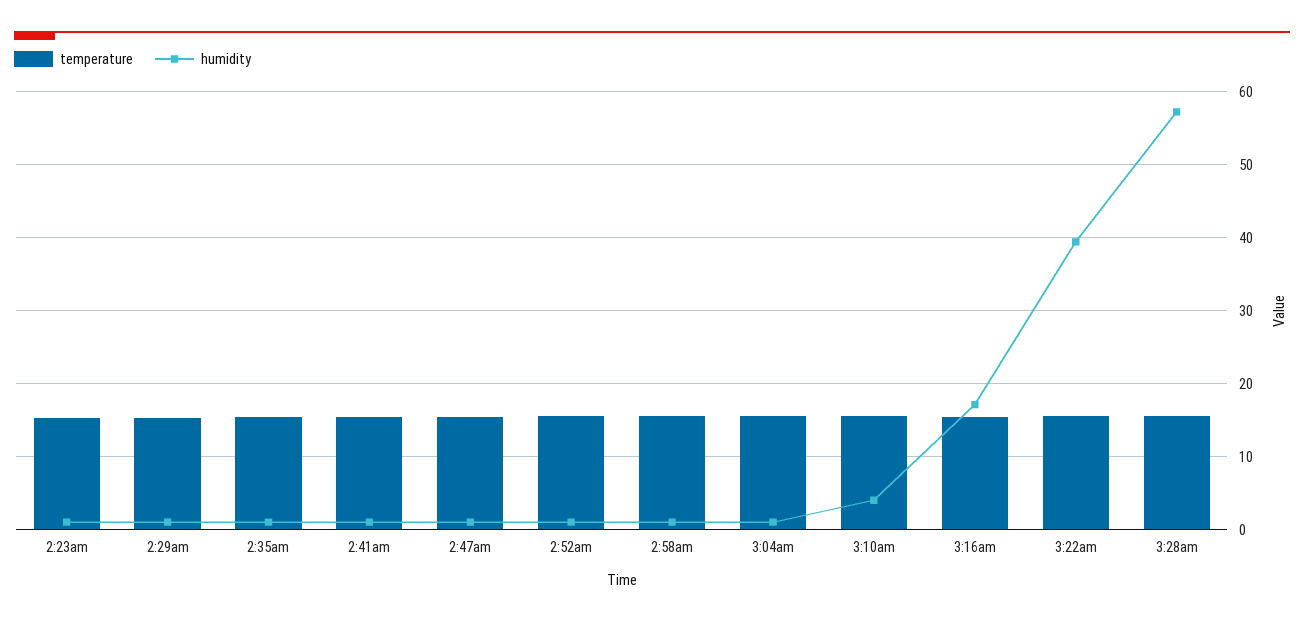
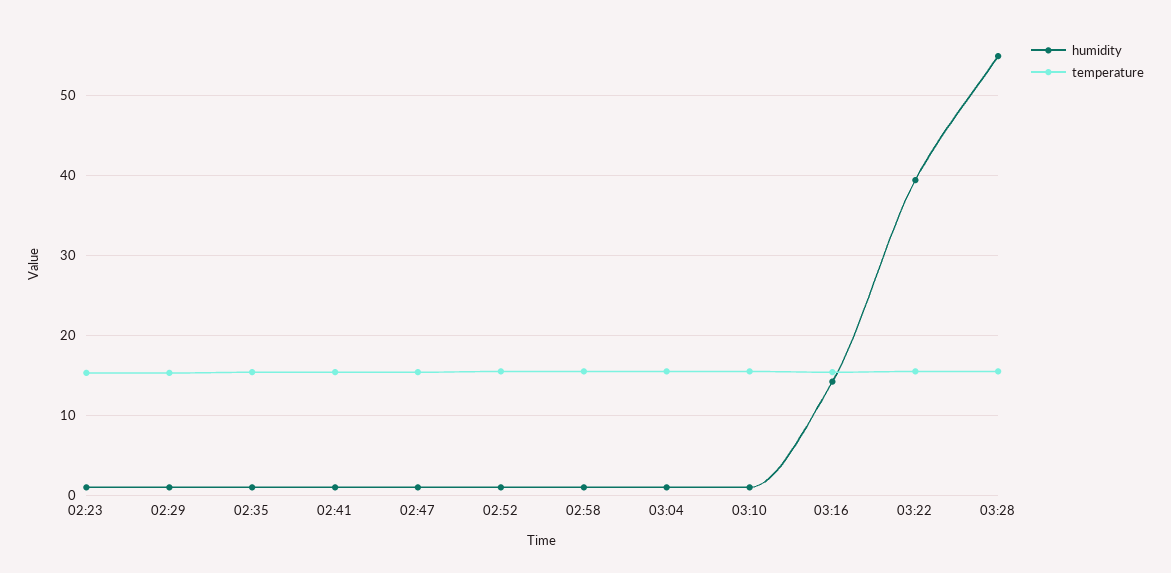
humidity, 3:10am: 4 -> 1
humidity, 3:16am: 17 -> 14
humidity, 3:28am: 57 -> 55

